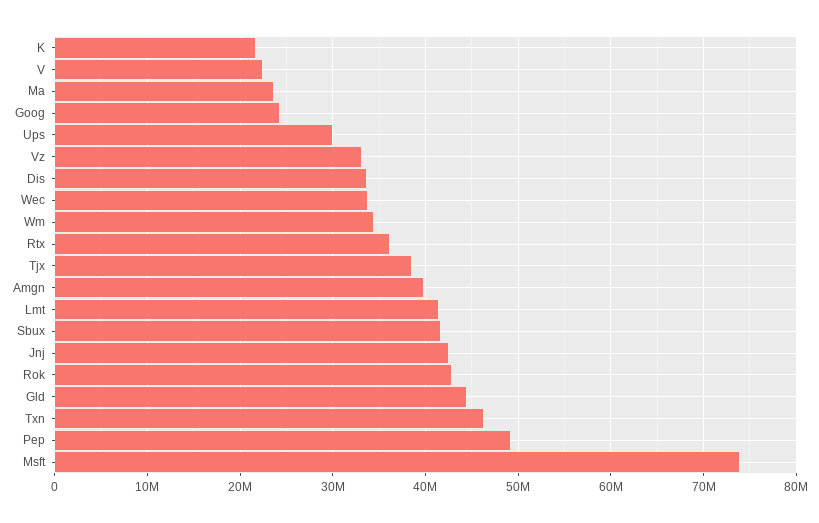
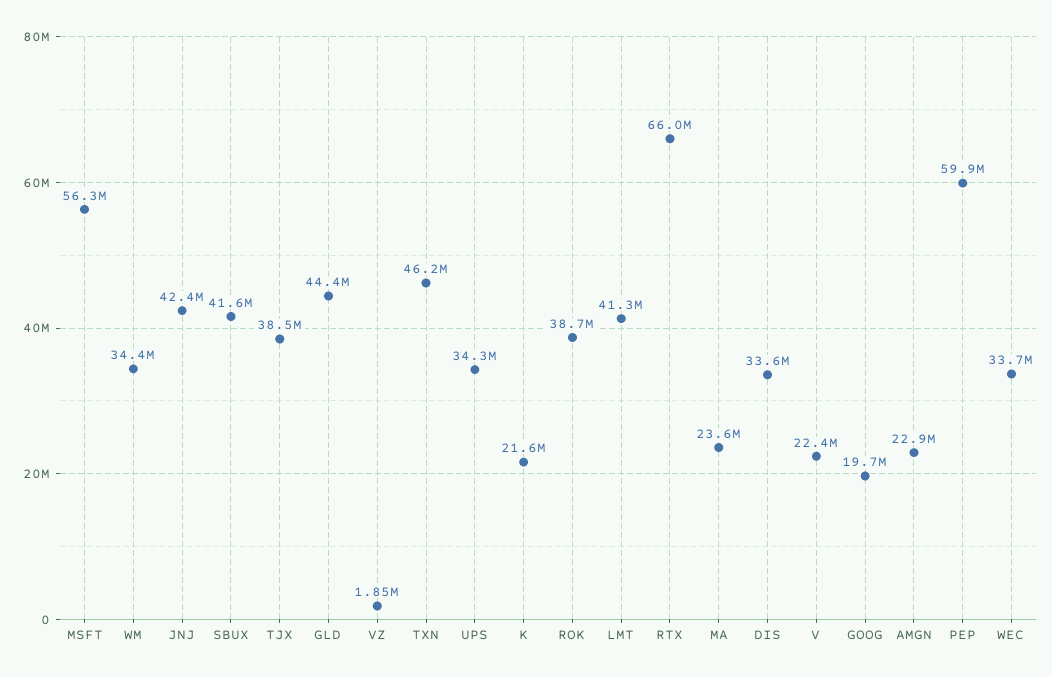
Goog: 24000000 -> 19700000
Ups: 30000000 -> 34300000
Vz: 33000000 -> 1850000
Rtx: 36000000 -> 66000000
Amgn: 40000000 -> 22900000
Rok: 43000000 -> 38700000
Pep: 49000000 -> 59900000
Msft: 74000000 -> 56300000

